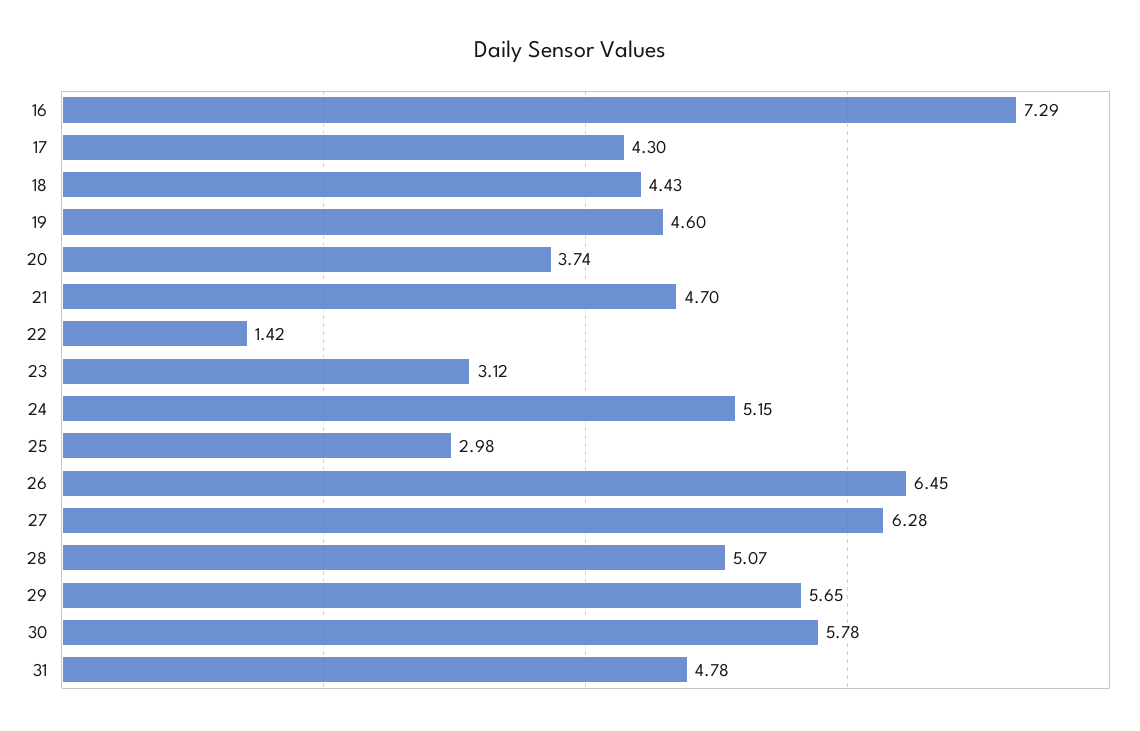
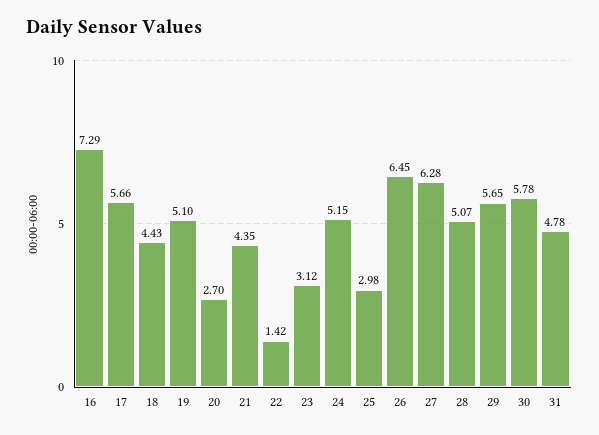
17: 4.3 -> 5.66
19: 4.6 -> 5.1
20: 3.74 -> 2.7
21: 4.7 -> 4.35

